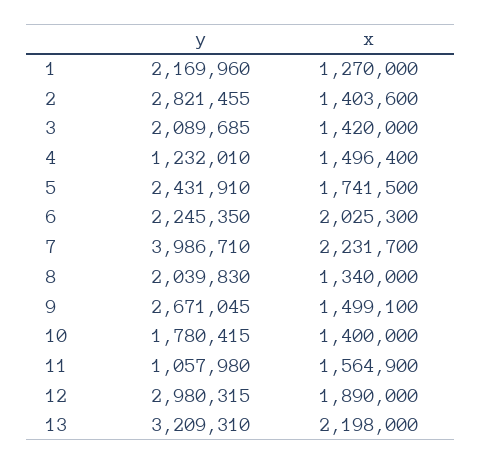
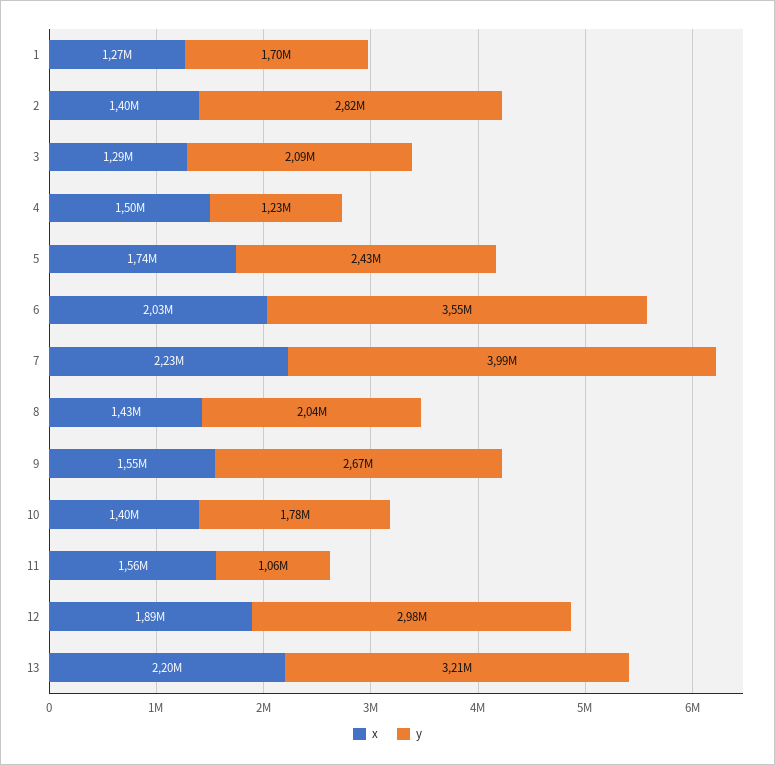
y, 1: 2169960 -> 1700000
x, 3: 1420000 -> 1290000
y, 6: 2245350 -> 3550000
x, 8: 1340000 -> 1430000
x, 9: 1499100 -> 1550000

